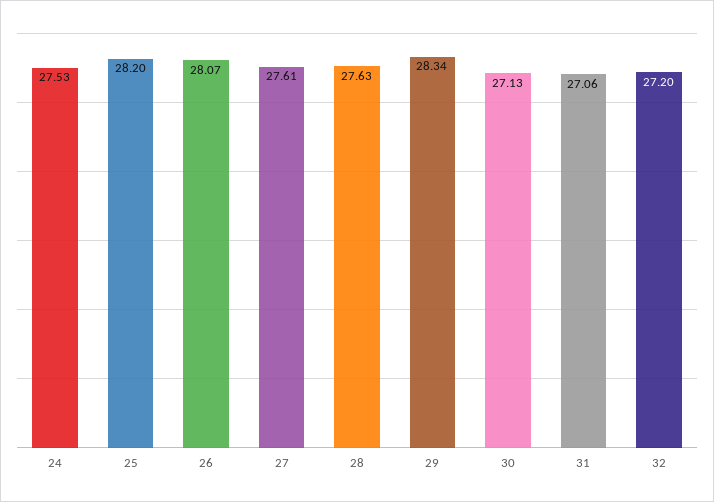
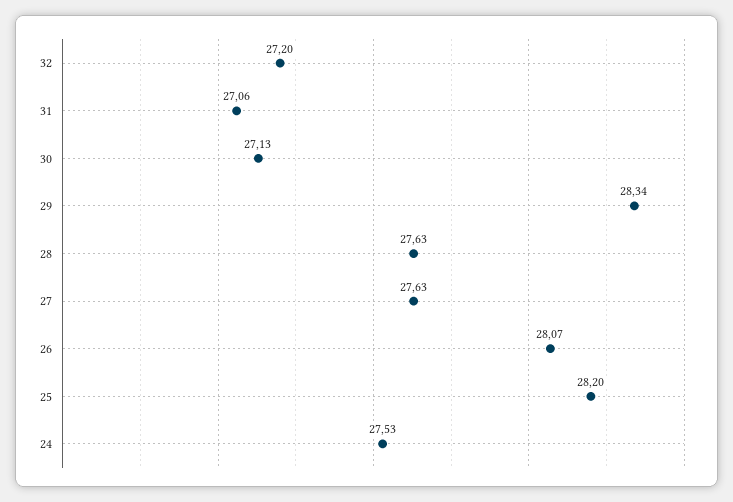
27: 27.61 -> 27.63

